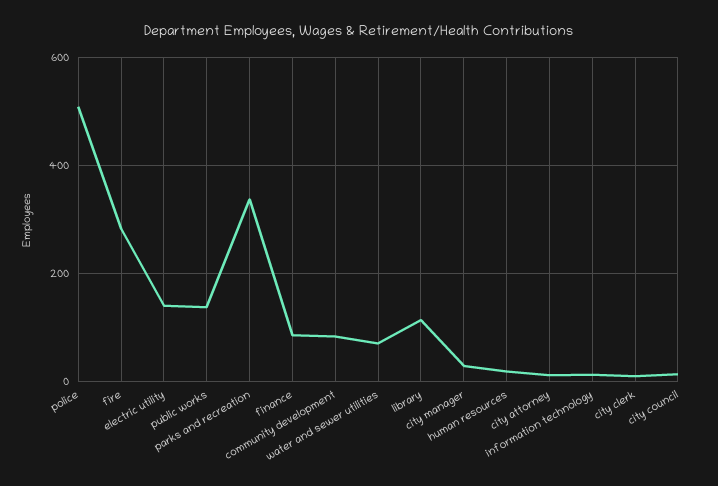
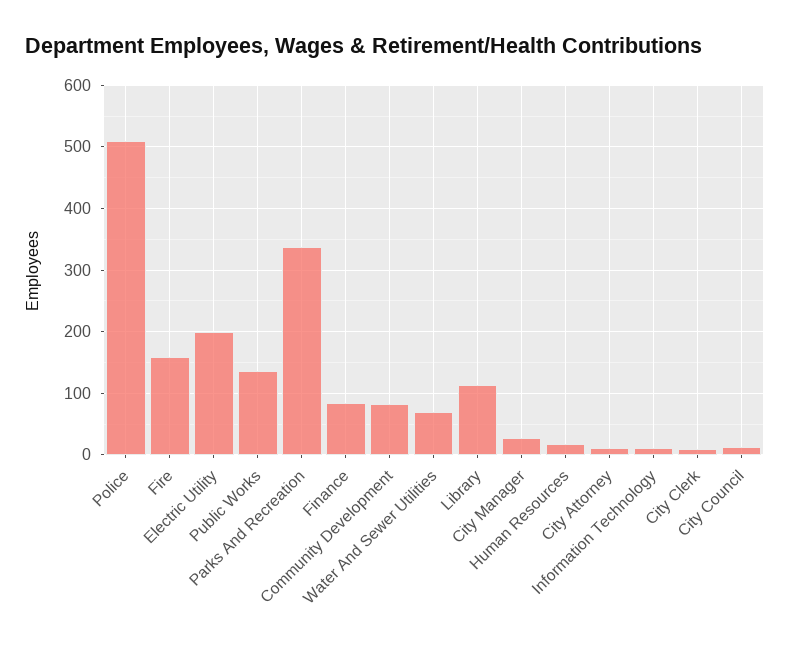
fire: 280 -> 160
electric utility: 140 -> 200

